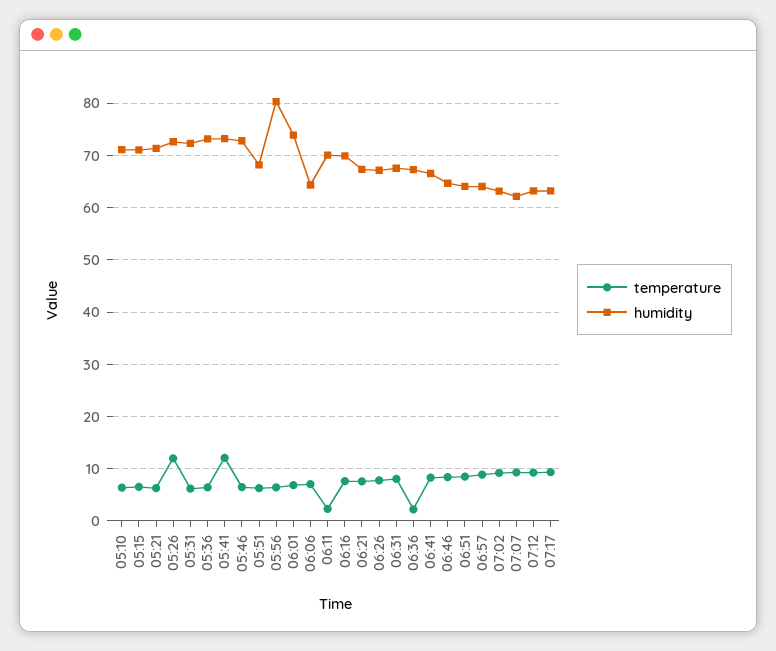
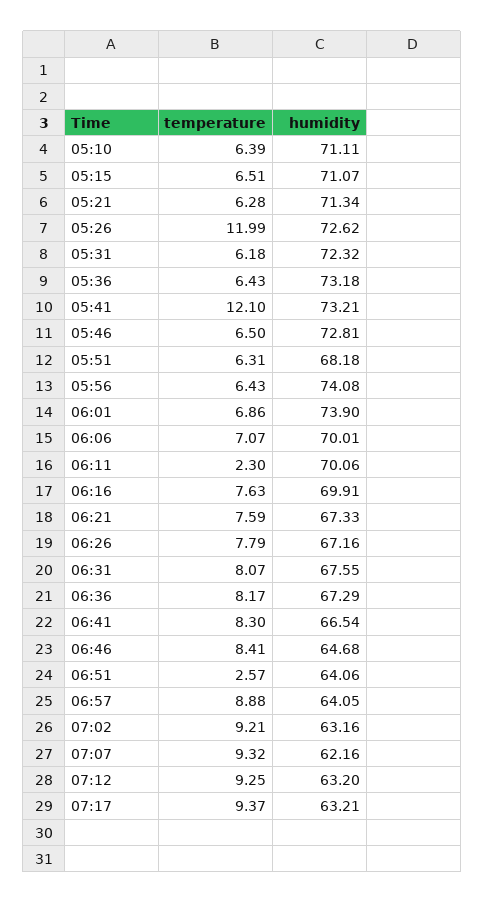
humidity, 05:56: 80 -> 74.08
humidity, 06:06: 64 -> 70.01
temperature, 06:36: 2 -> 8.17
temperature, 06:51: 8 -> 2.57

